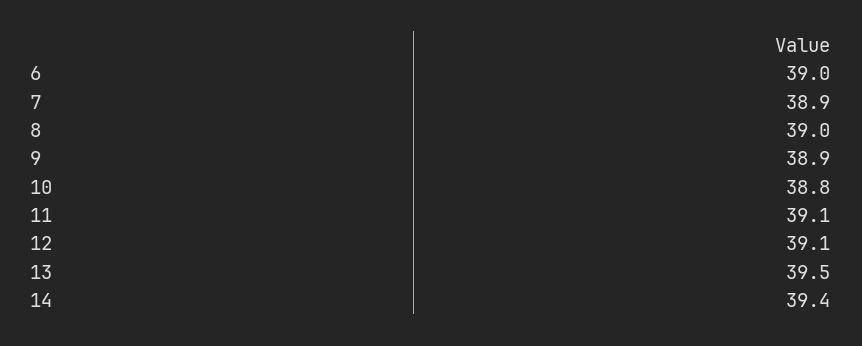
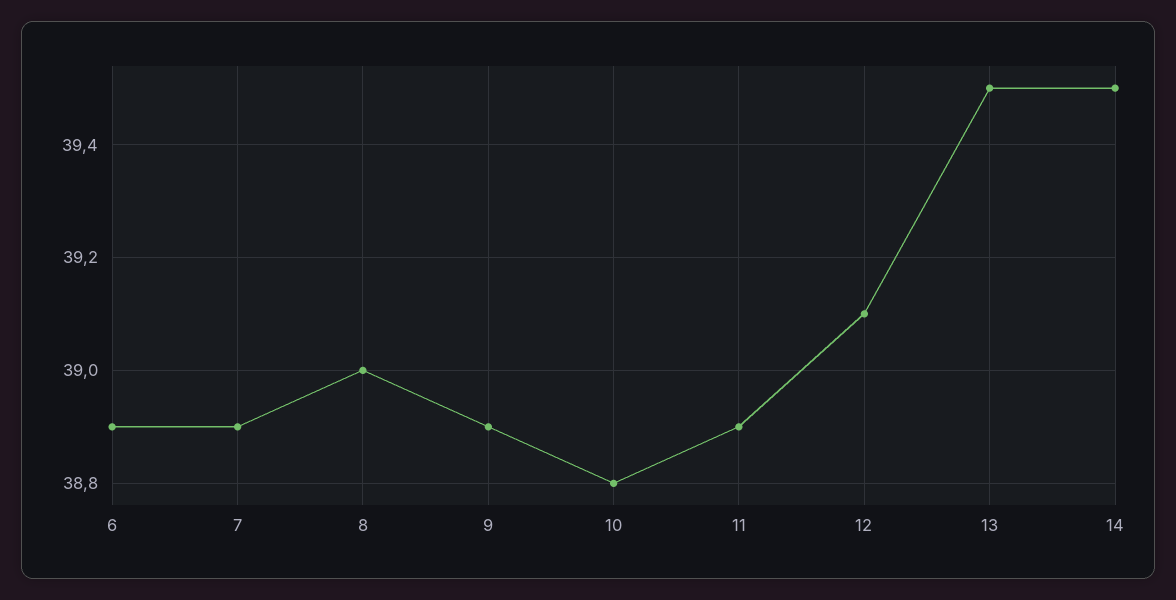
6: 39 -> 38.9
11: 39.1 -> 38.9
14: 39.4 -> 39.5

